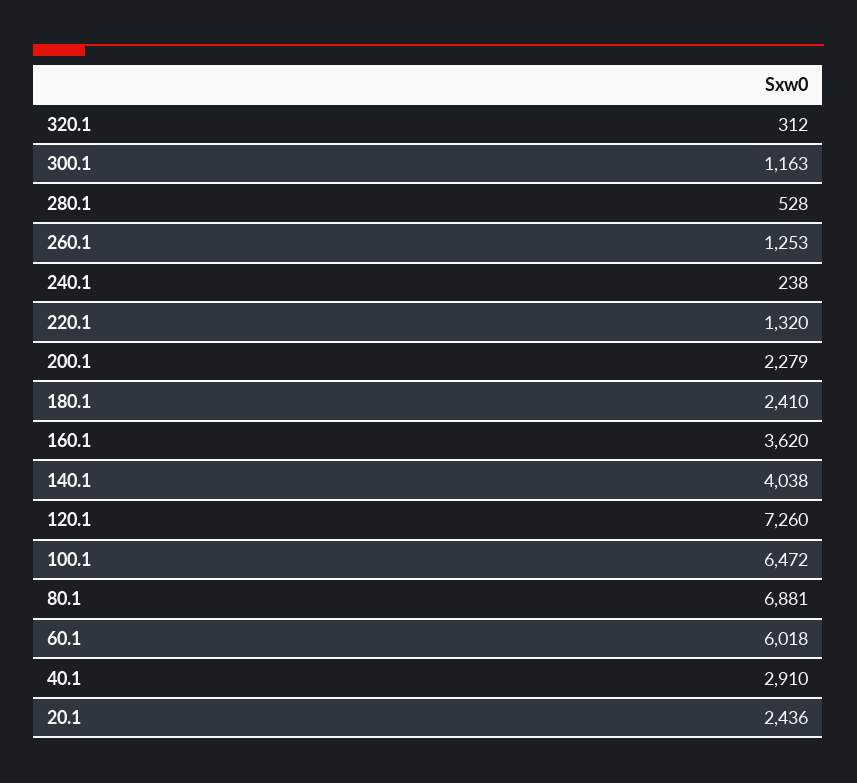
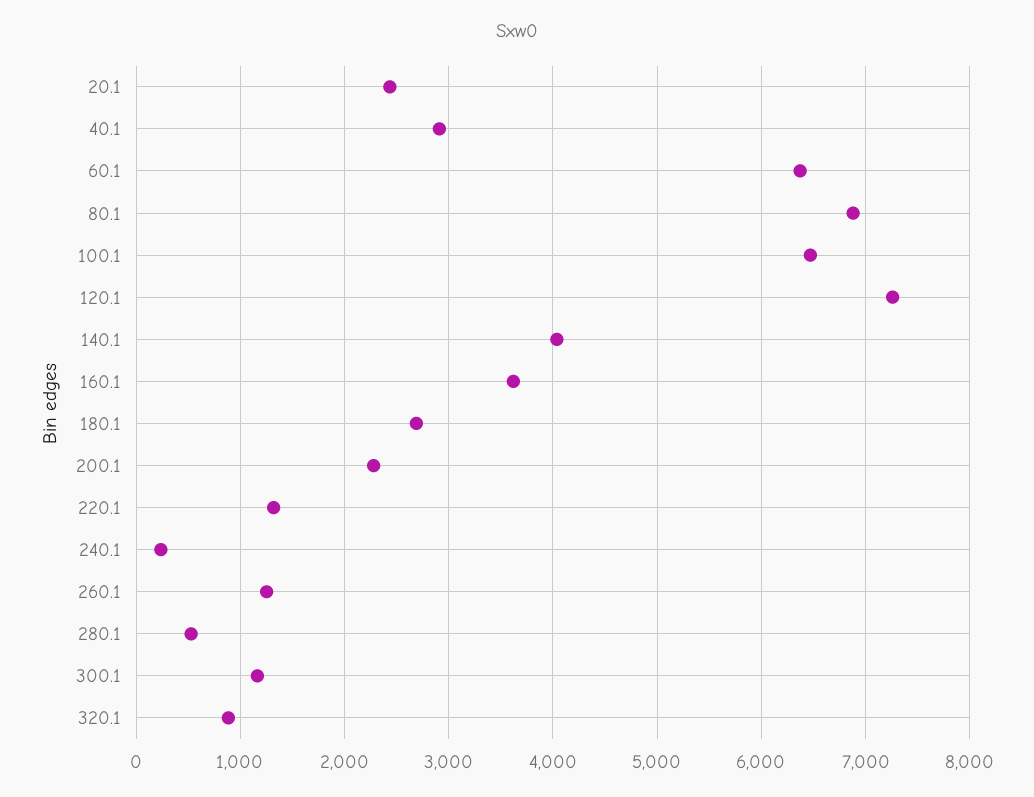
320.1: 312 -> 900
180.1: 2410 -> 2700
60.1: 6018 -> 6400

